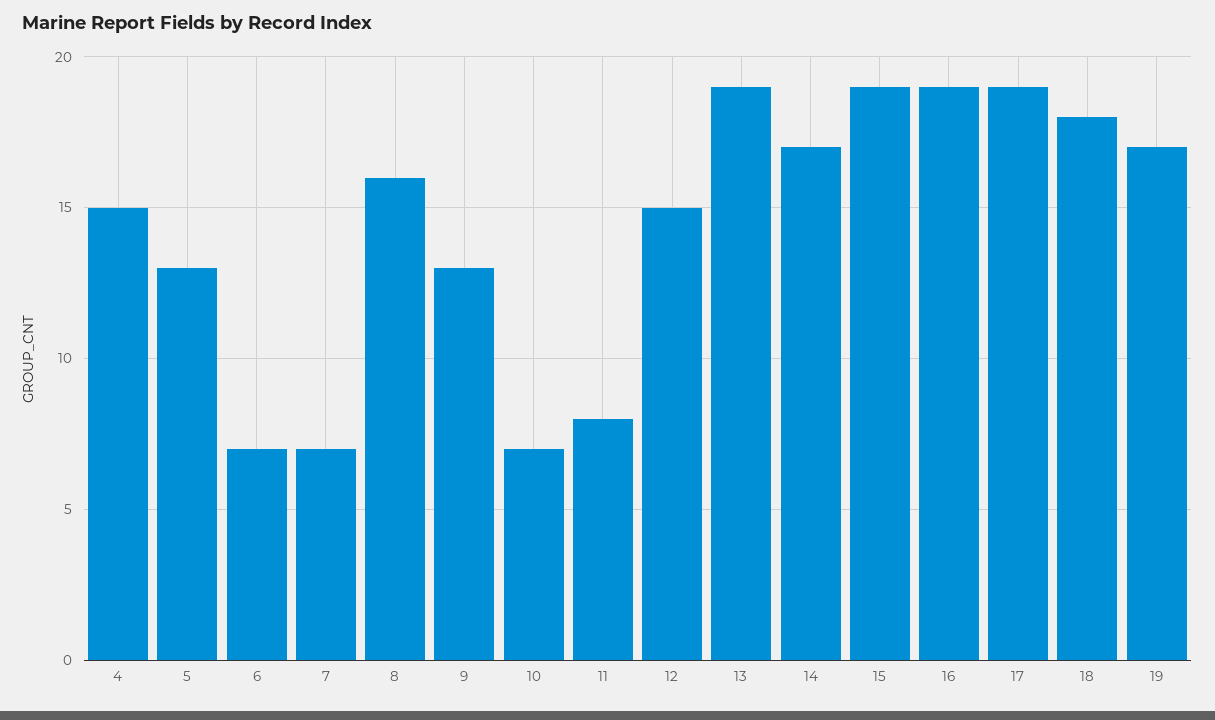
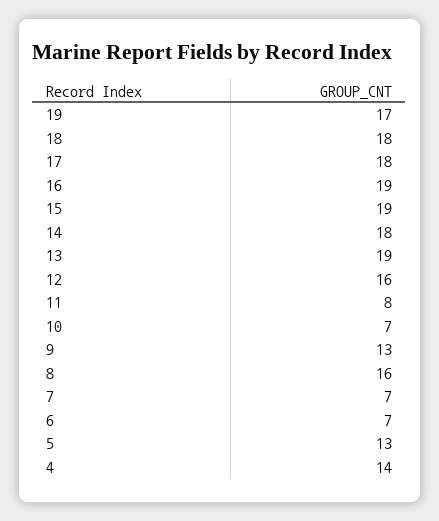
4: 15 -> 14
12: 15 -> 16
14: 17 -> 18
17: 19 -> 18

